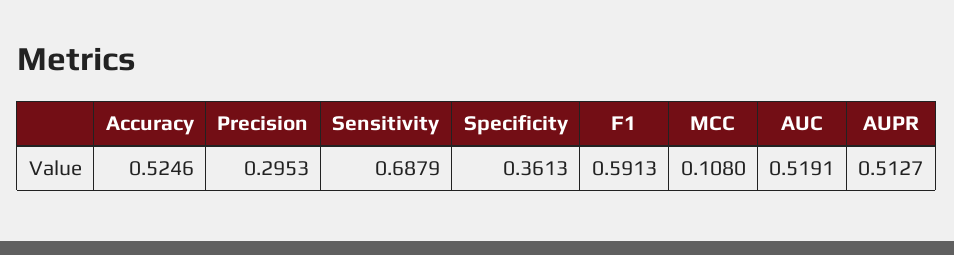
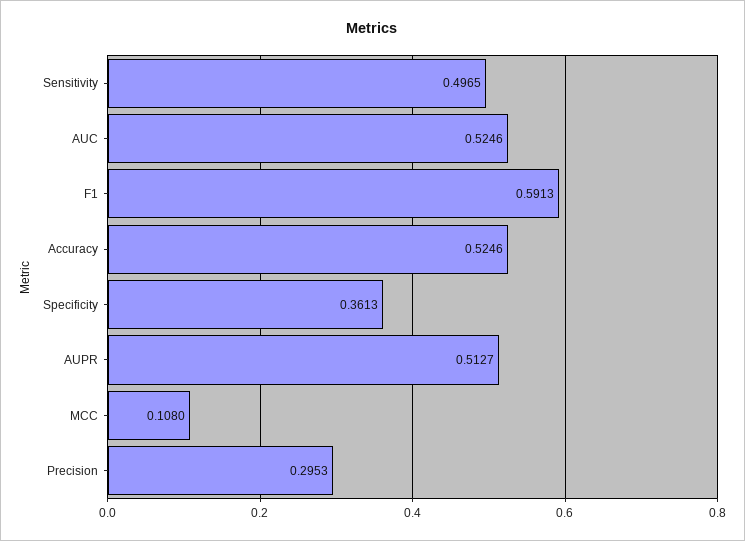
Sensitivity: 0.6879 -> 0.4965
AUC: 0.5191 -> 0.5246

